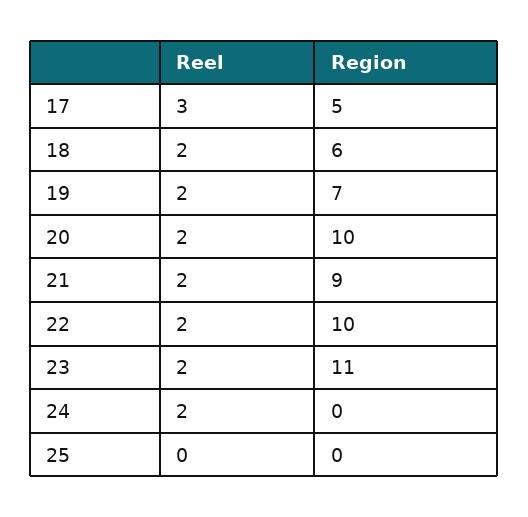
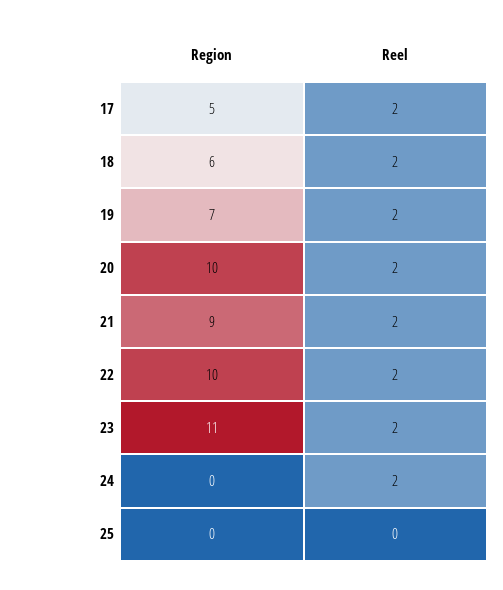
Reel, 17: 3 -> 2

